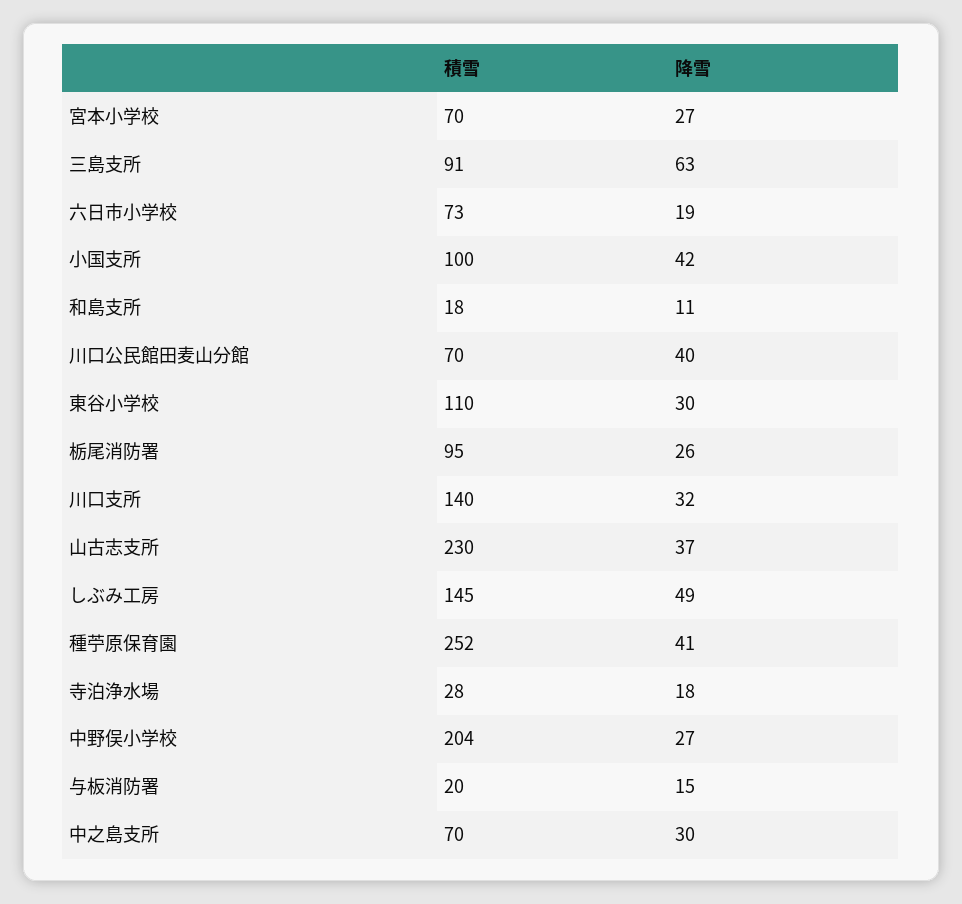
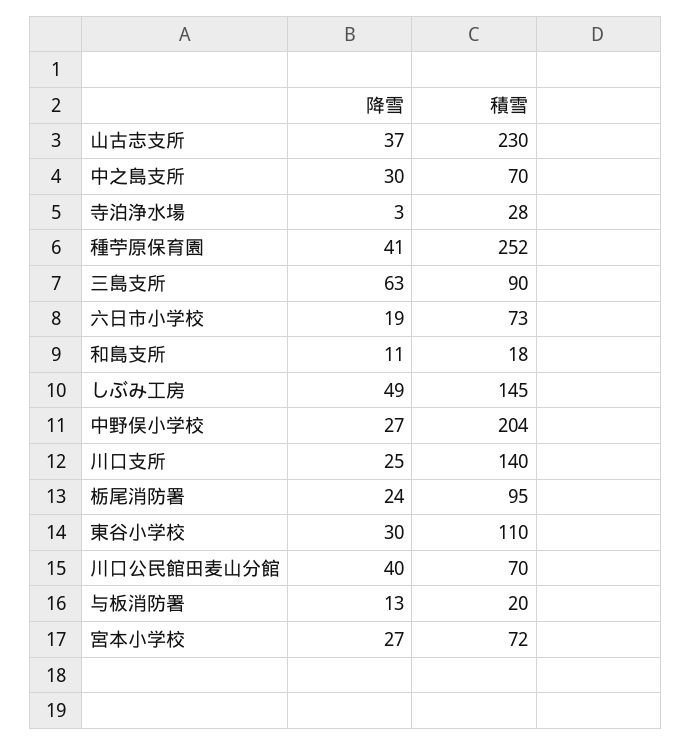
積雪, 宮本小学校: 70 -> 72
積雪, 三島支所: 91 -> 90
積雪, 小国支所: 100 -> none
降雪, 小国支所: 42 -> none
降雪, 栃尾消防署: 26 -> 24
降雪, 川口支所: 32 -> 25
降雪, 寺泊浄水場: 18 -> 3
降雪, 与板消防署: 15 -> 13

